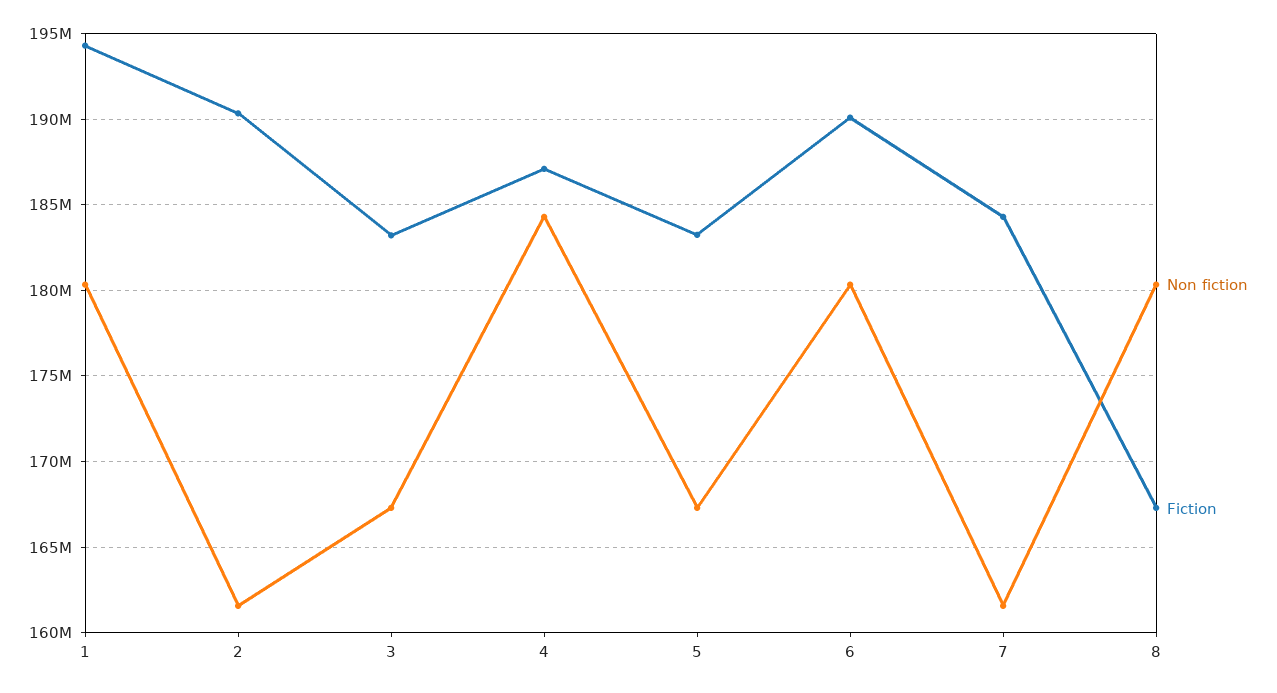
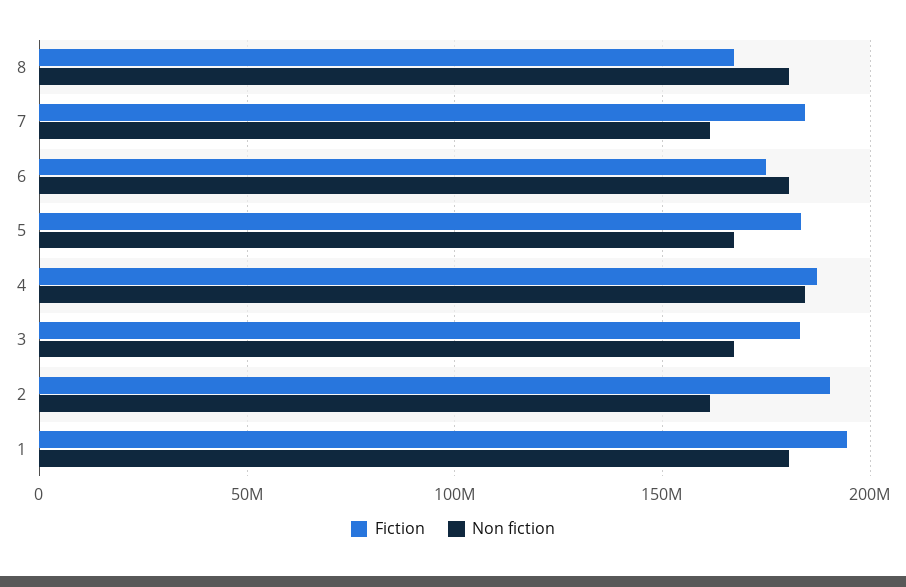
Fiction, 6: 190000000 -> 175000000

